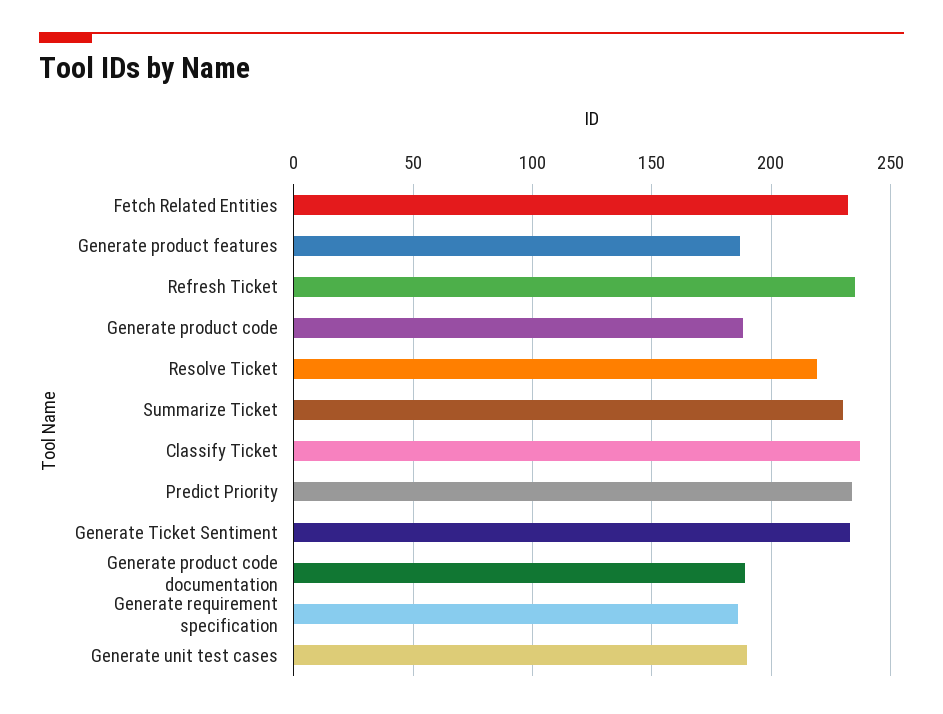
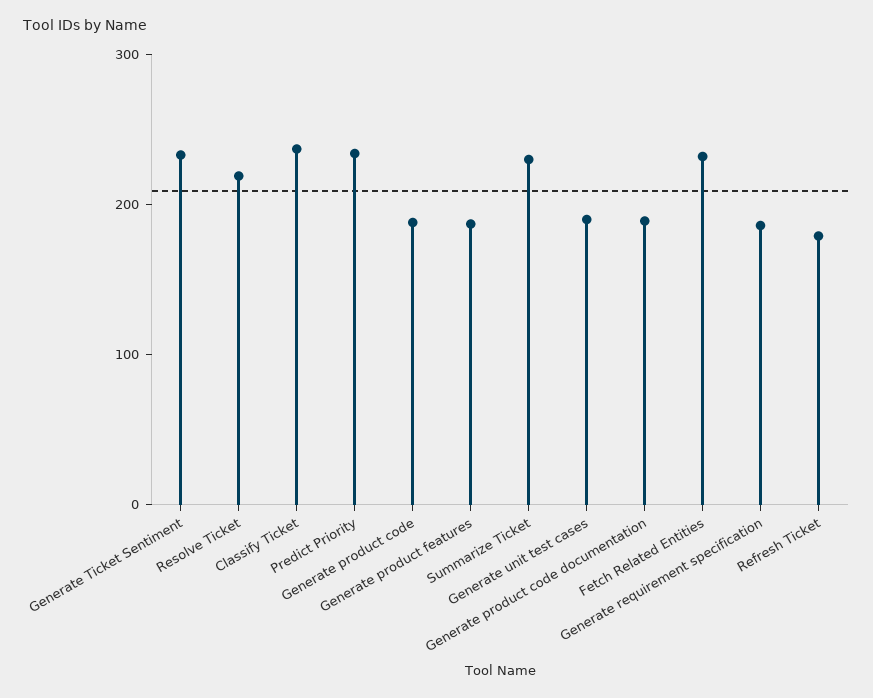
Refresh Ticket: 235 -> 180

